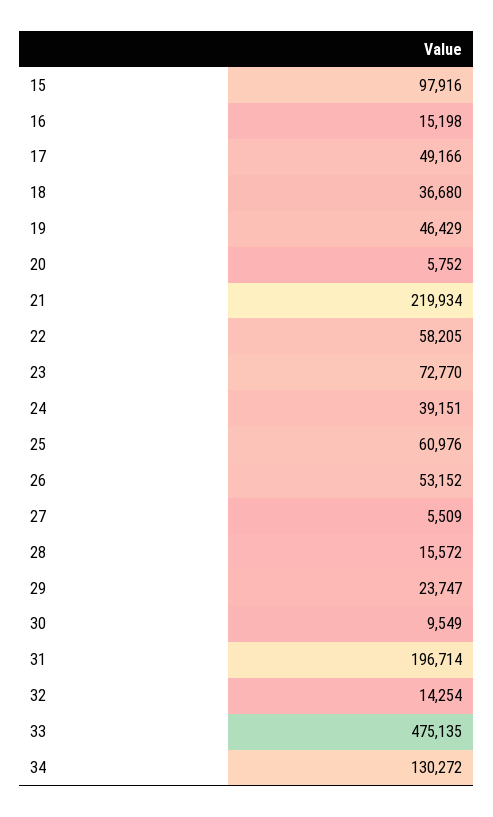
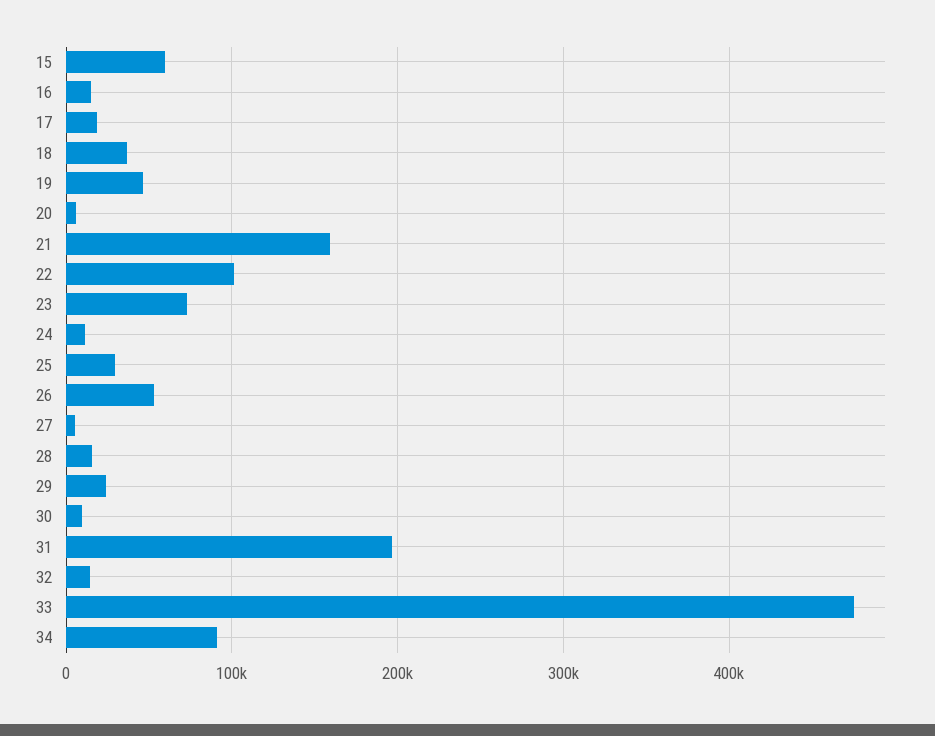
15: 97916 -> 60000
17: 49166 -> 20000
21: 219934 -> 160000
22: 58205 -> 100000
24: 39151 -> 10000
25: 60976 -> 30000
34: 130272 -> 90000

